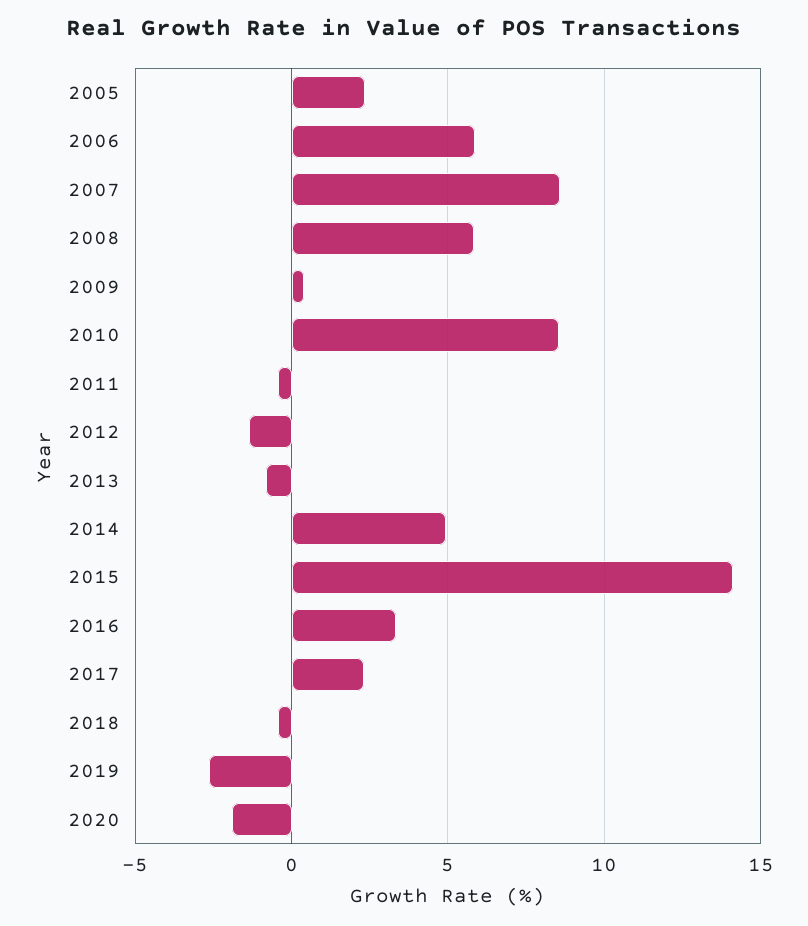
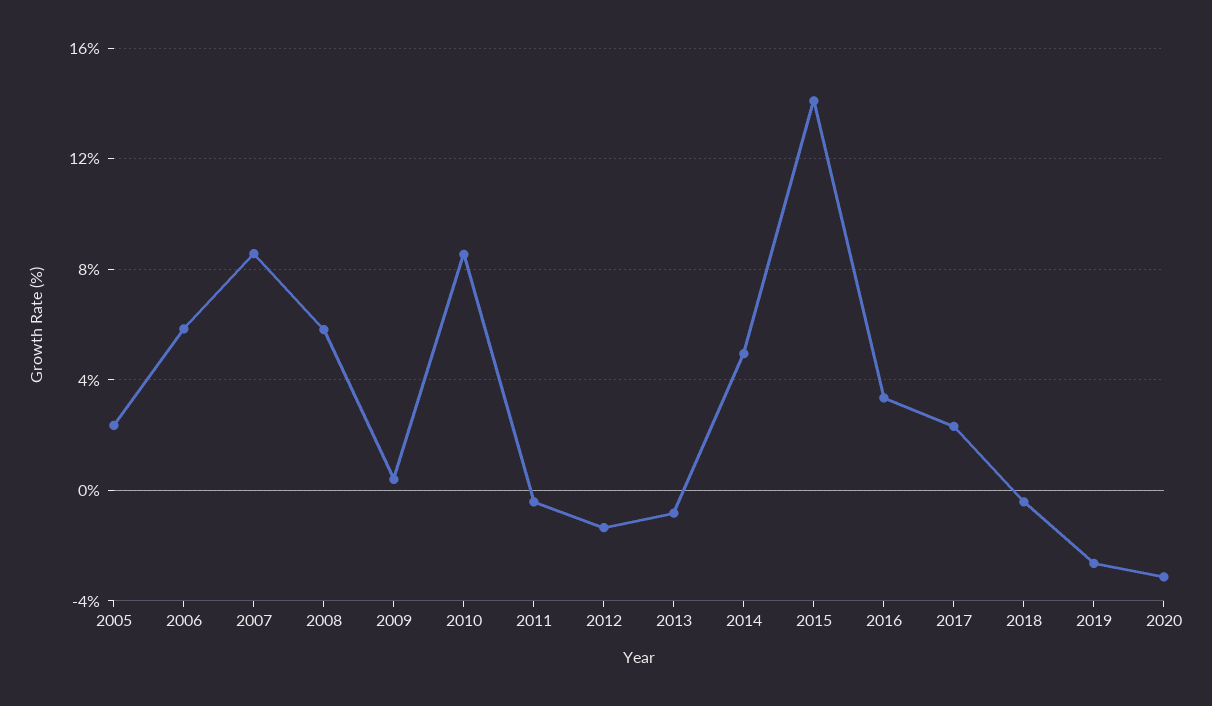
2020: -2 -> -3

